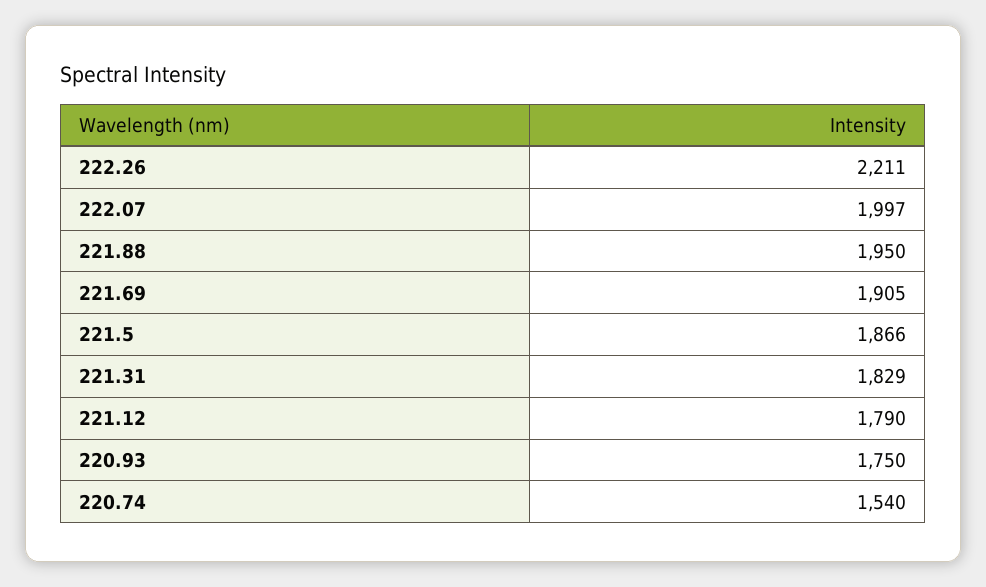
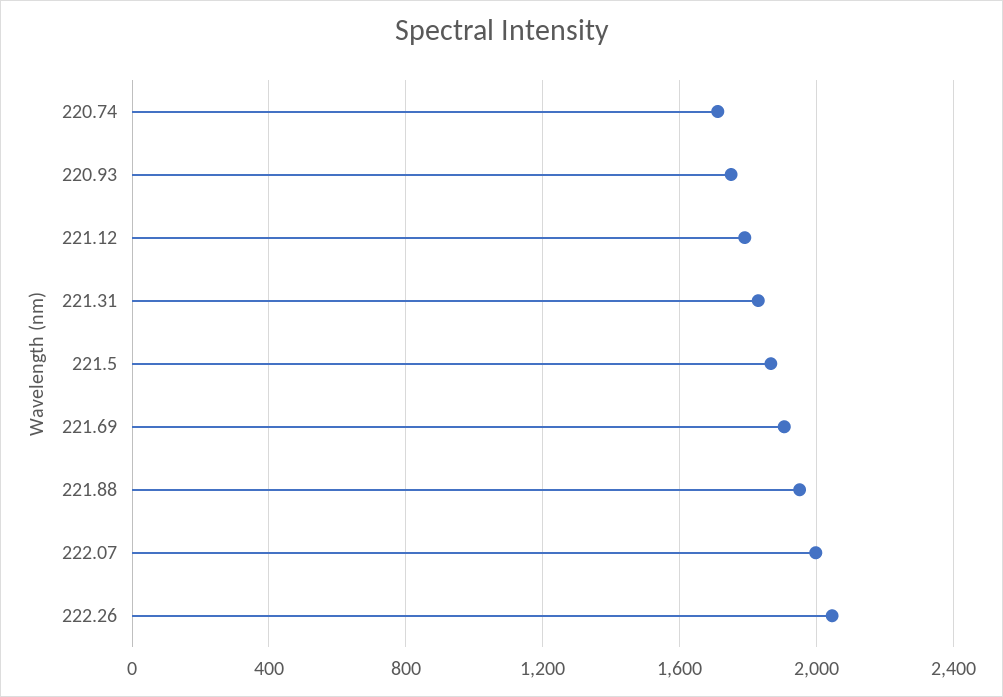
222.26: 2211 -> 2050
220.74: 1540 -> 1700

